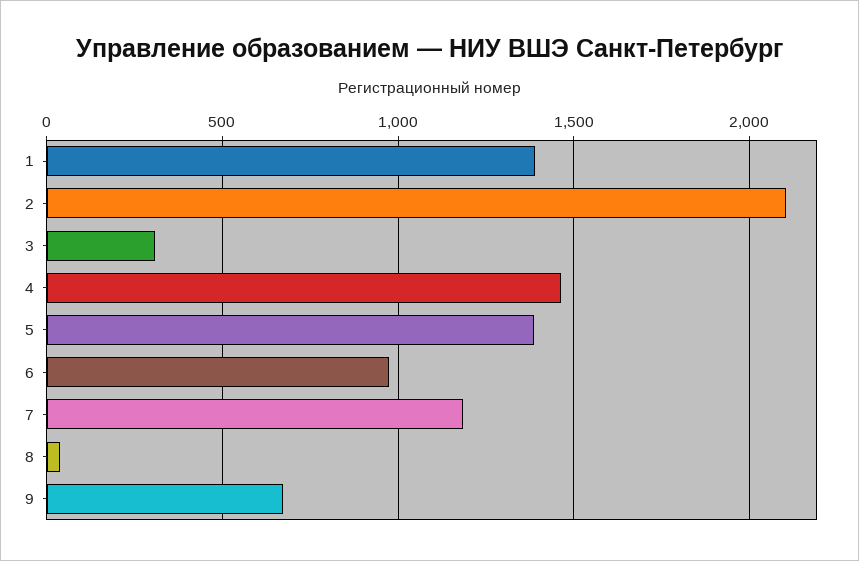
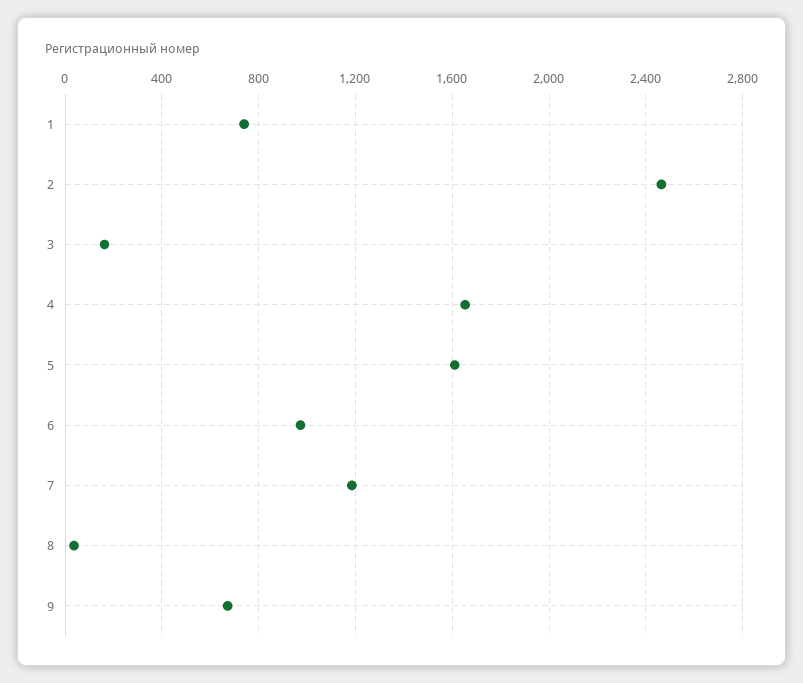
1: 1400 -> 750
2: 2100 -> 2450
3: 300 -> 150
4: 1450 -> 1650
5: 1400 -> 1600

